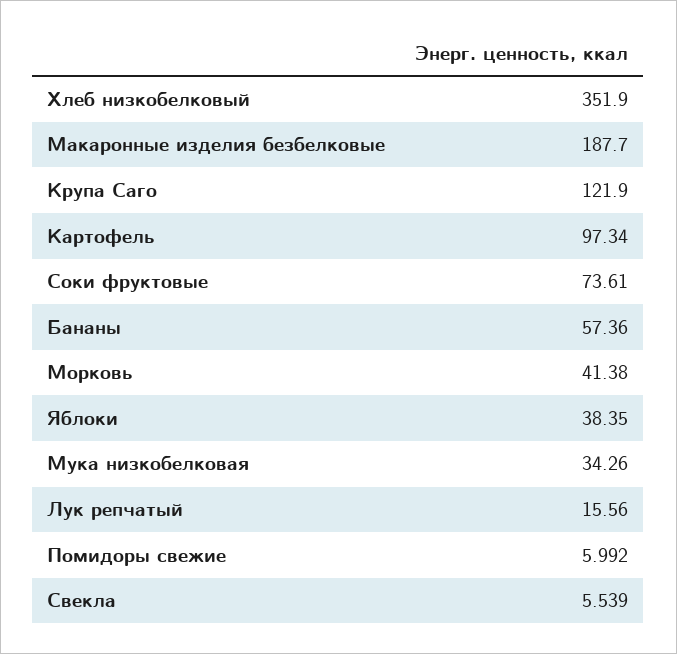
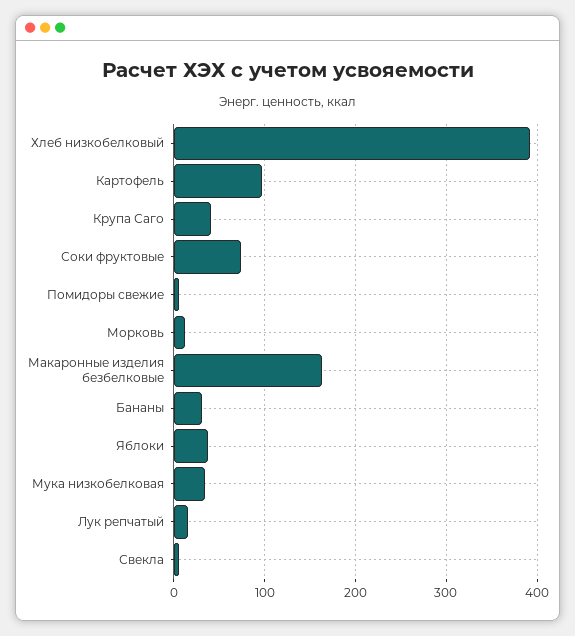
Хлеб низкобелковый: 351.9 -> 390
Макаронные изделия безбелковые: 187.7 -> 160
Крупа Саго: 121.9 -> 40
Бананы: 57.36 -> 30
Морковь: 41.38 -> 10

